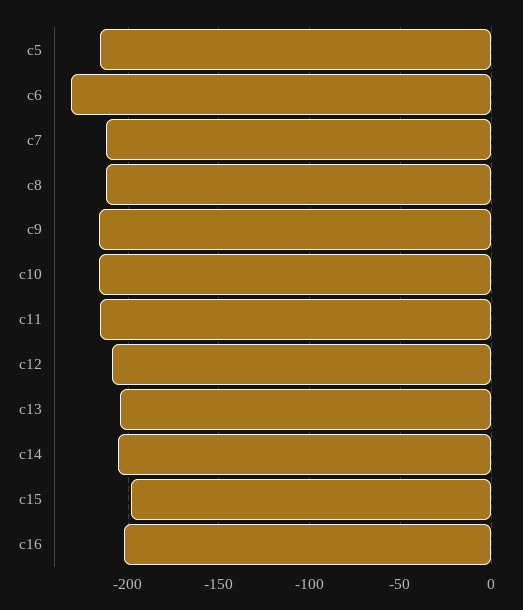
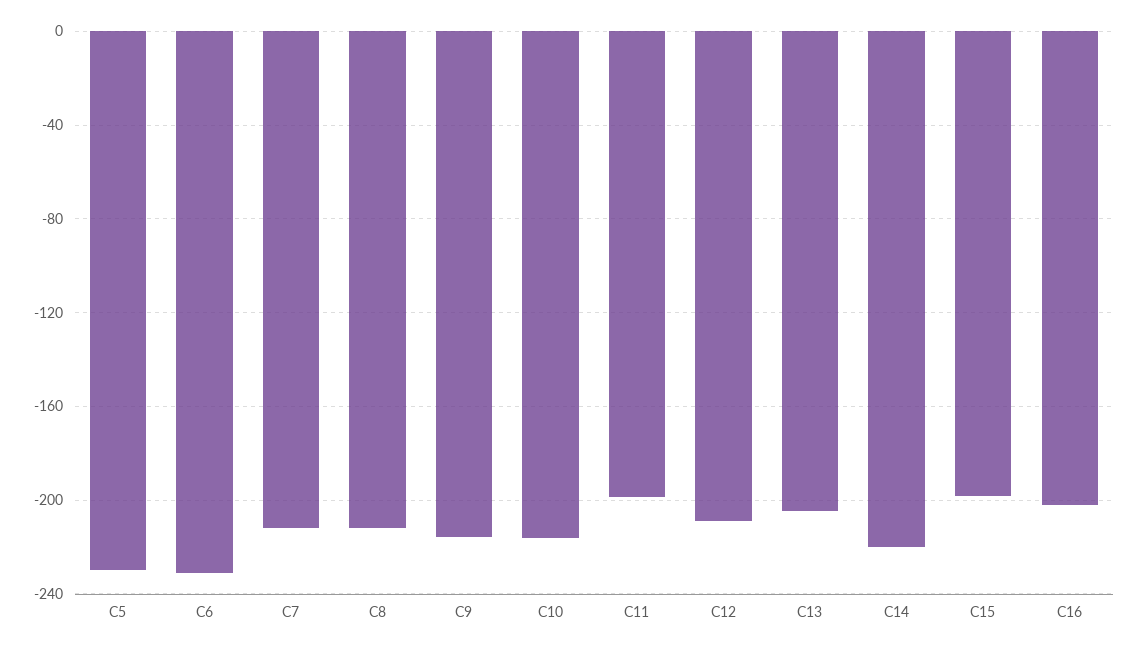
c5: -215 -> -230
c11: -215 -> -200
c14: -205 -> -220

